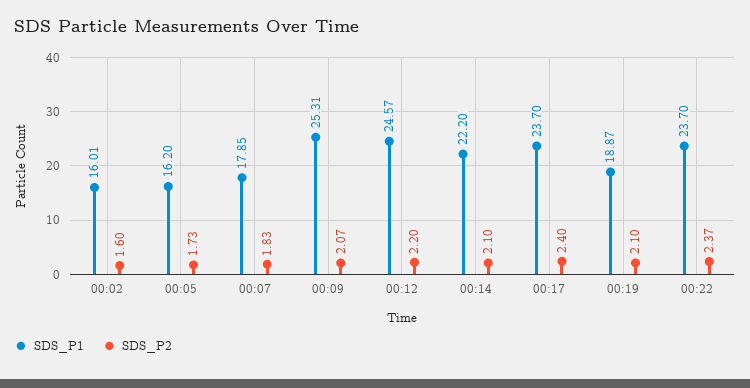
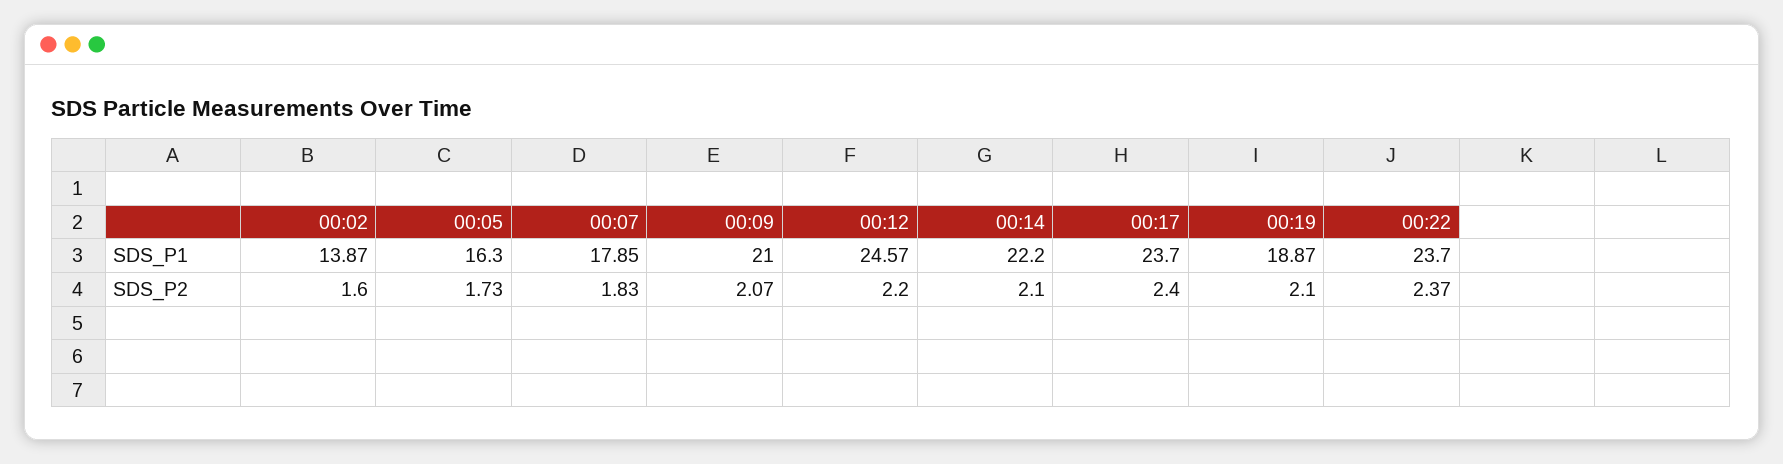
SDS_P1, 00:02: 16.01 -> 13.87
SDS_P1, 00:05: 16.2 -> 16.3
SDS_P1, 00:09: 25.31 -> 21

